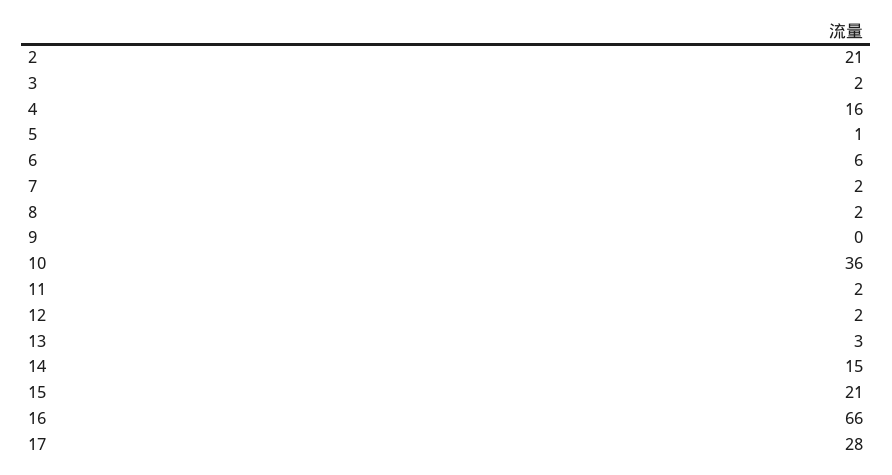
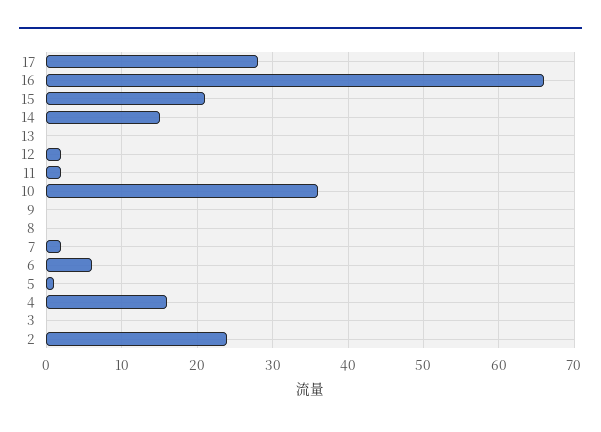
2: 21 -> 24
3: 2 -> 0
8: 2 -> 0
13: 3 -> 0

